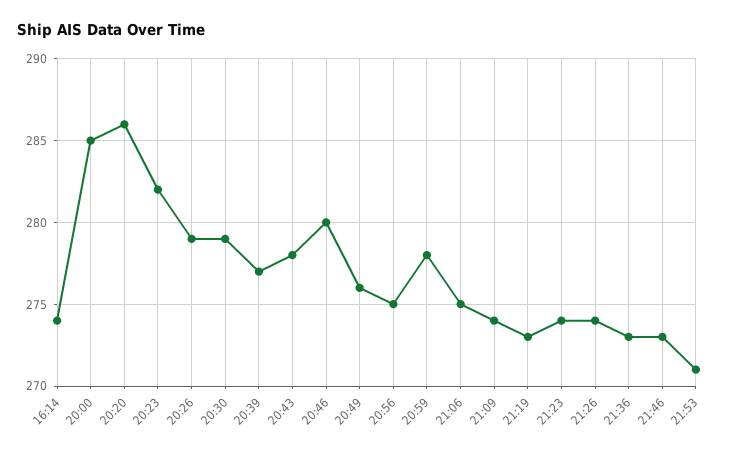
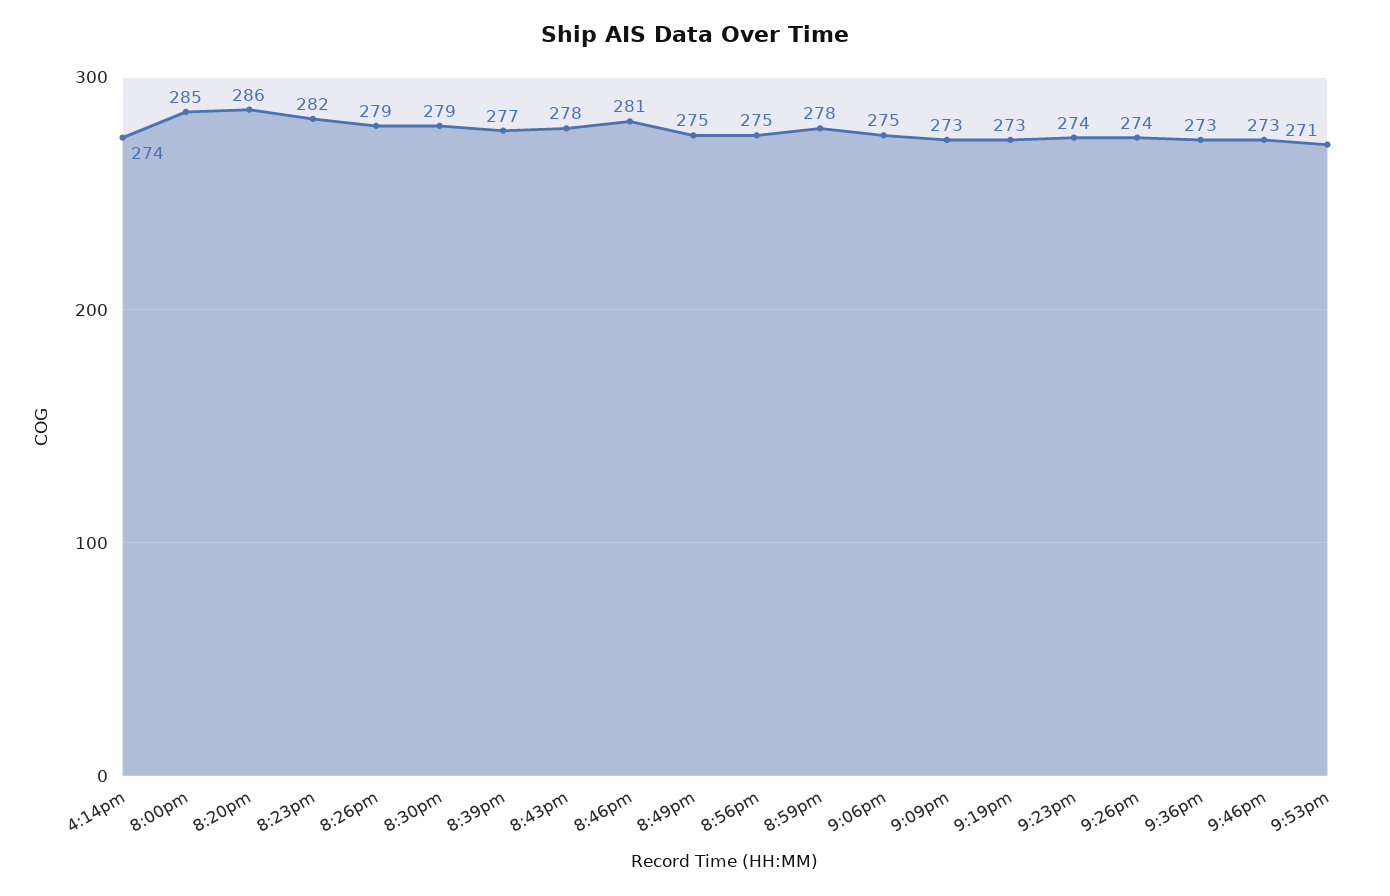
20:46: 280 -> 281
20:49: 276 -> 275
21:09: 274 -> 273

